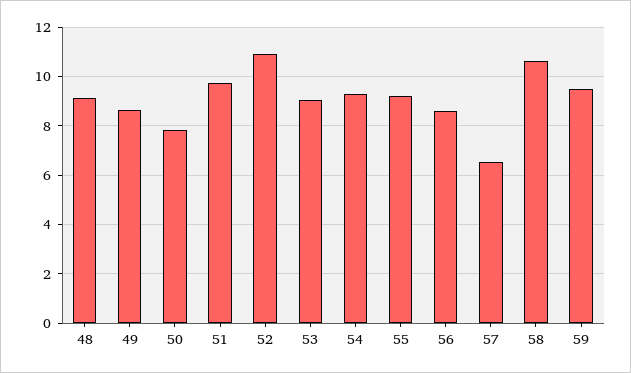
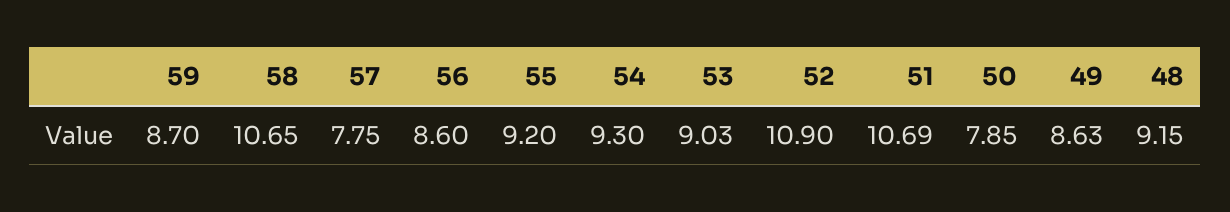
51: 9.75 -> 10.69
57: 6.5 -> 7.75
59: 9.5 -> 8.7

